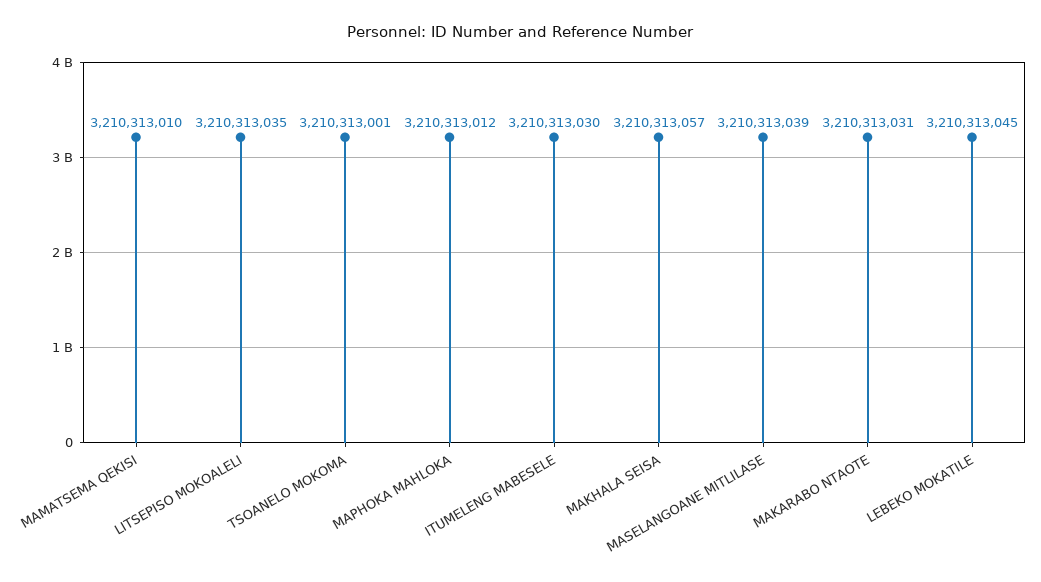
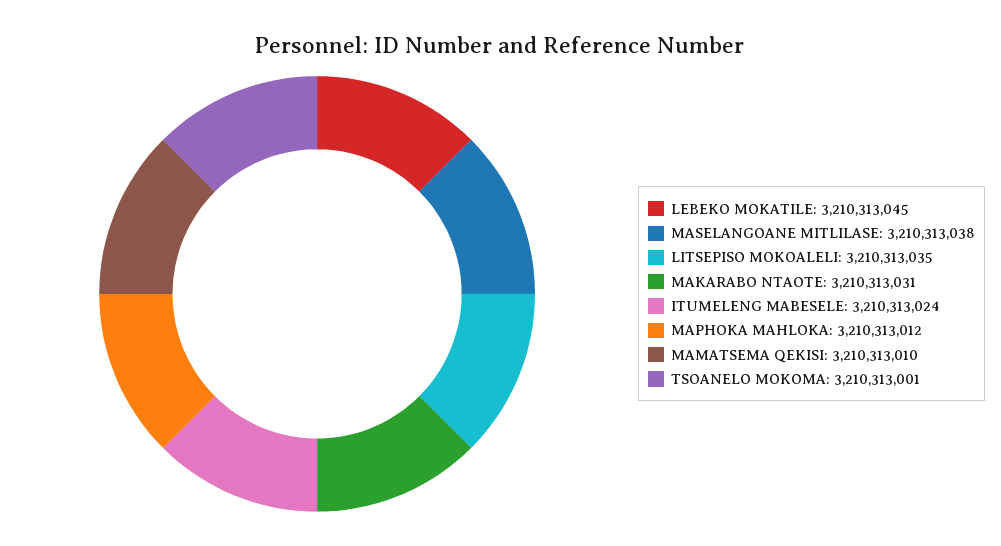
ITUMELENG MABESELE: 3210313030 -> 3210313024
MAKHALA SEISA: 3210313057 -> none
MASELANGOANE MITLILASE: 3210313039 -> 3210313038

